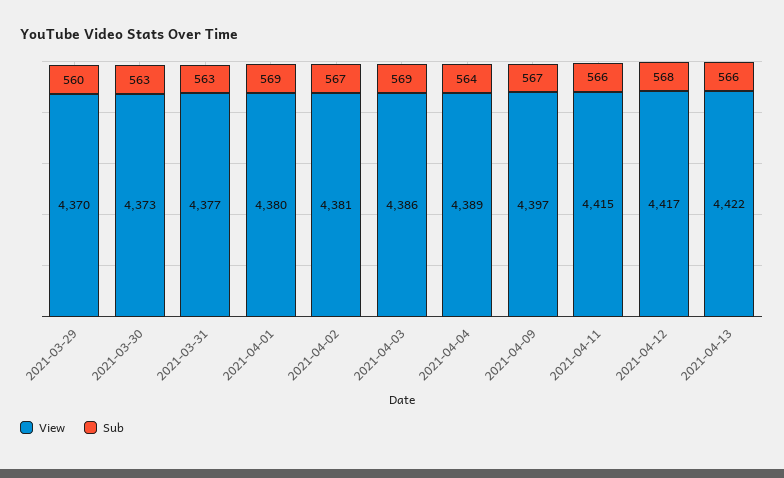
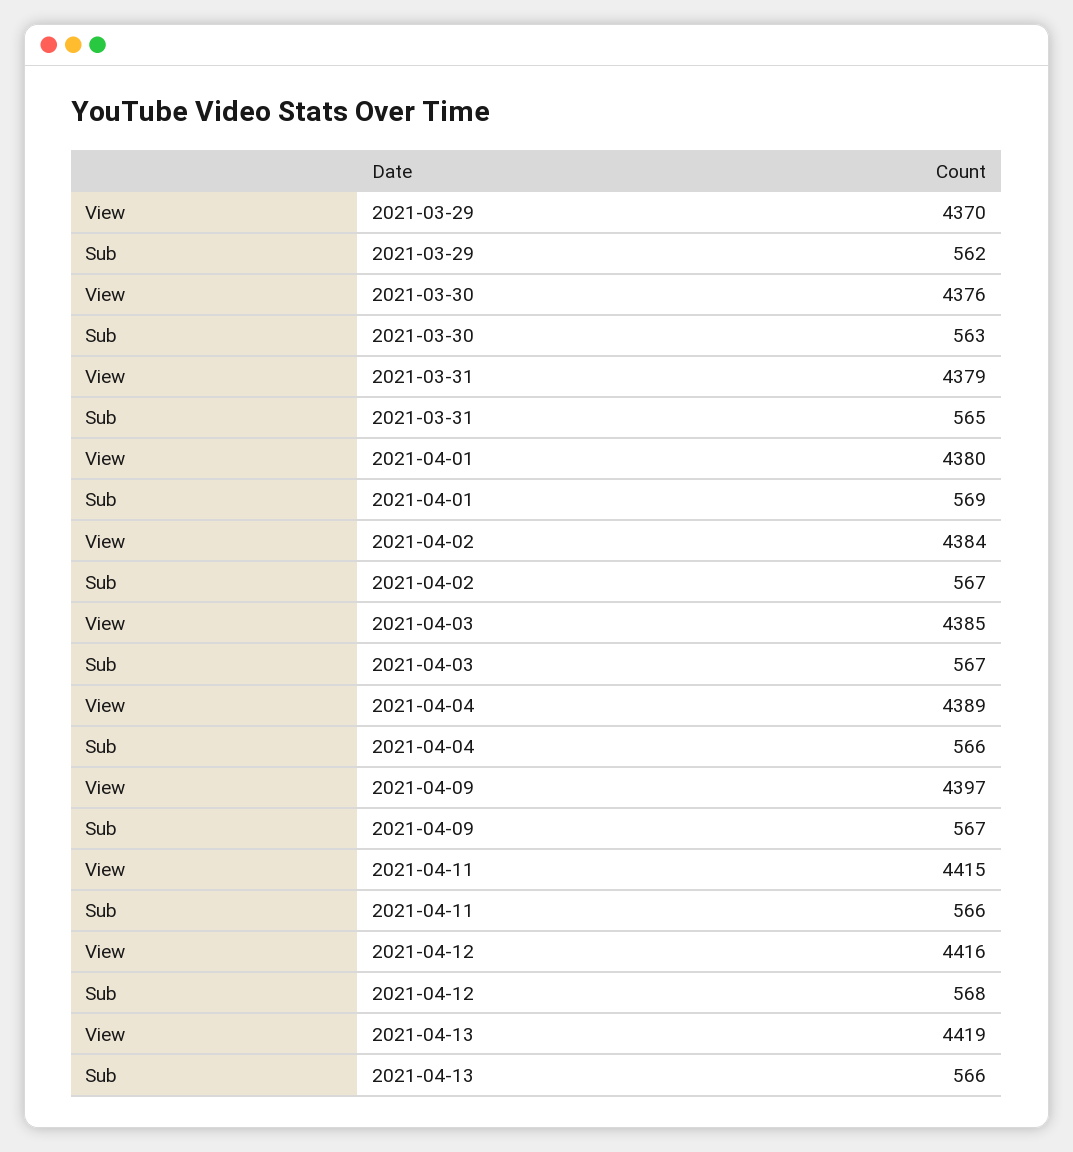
Sub, 2021-03-29: 560 -> 562
View, 2021-03-30: 4373 -> 4376
View, 2021-03-31: 4377 -> 4379
Sub, 2021-03-31: 563 -> 565
View, 2021-04-02: 4381 -> 4384
View, 2021-04-03: 4386 -> 4385
Sub, 2021-04-03: 569 -> 567
Sub, 2021-04-04: 564 -> 566
View, 2021-04-12: 4417 -> 4416
View, 2021-04-13: 4422 -> 4419

